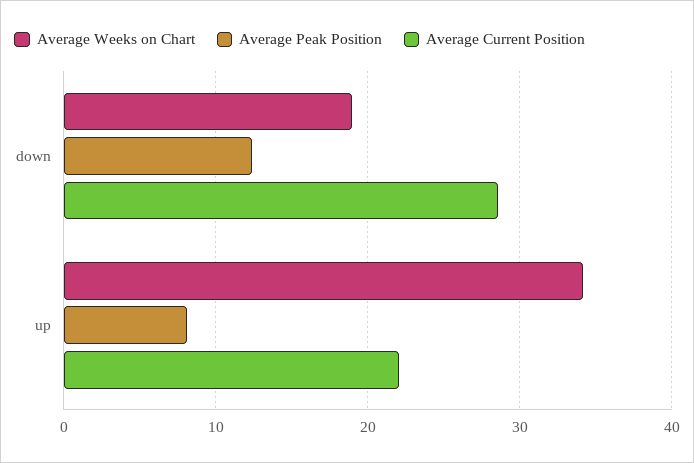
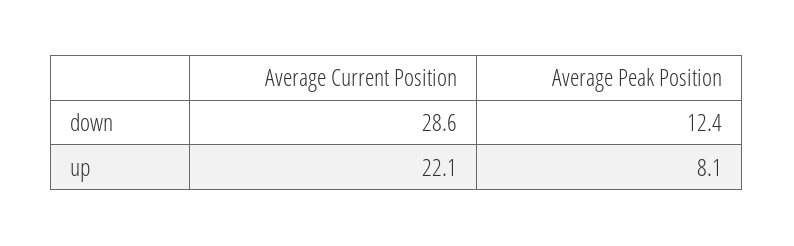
Average Weeks on Chart, down: 19 -> none
Average Weeks on Chart, up: 34 -> none

